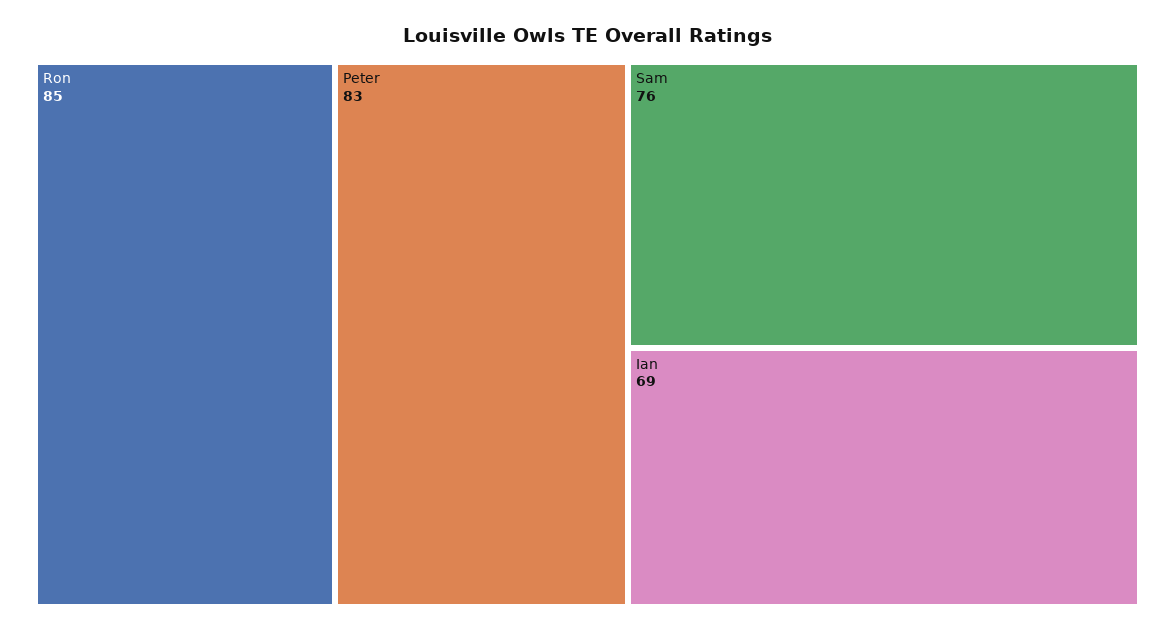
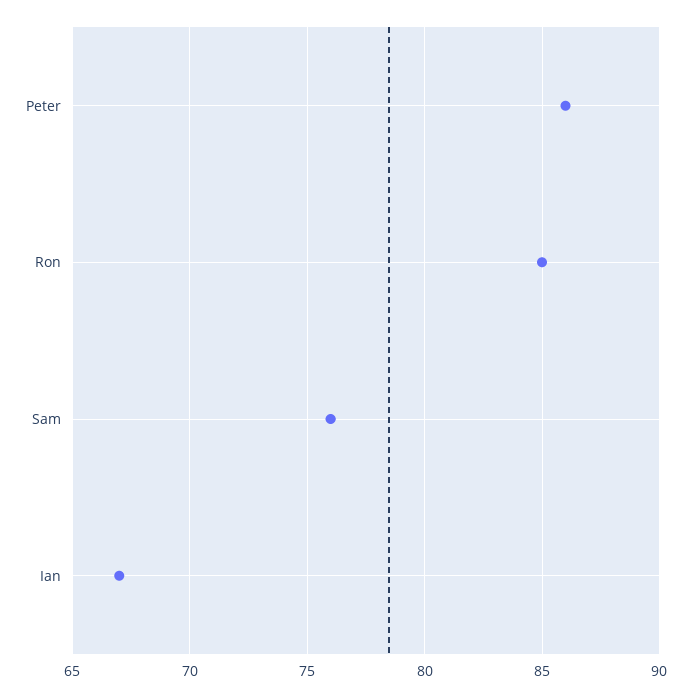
Peter: 83 -> 86
Ian: 69 -> 67

